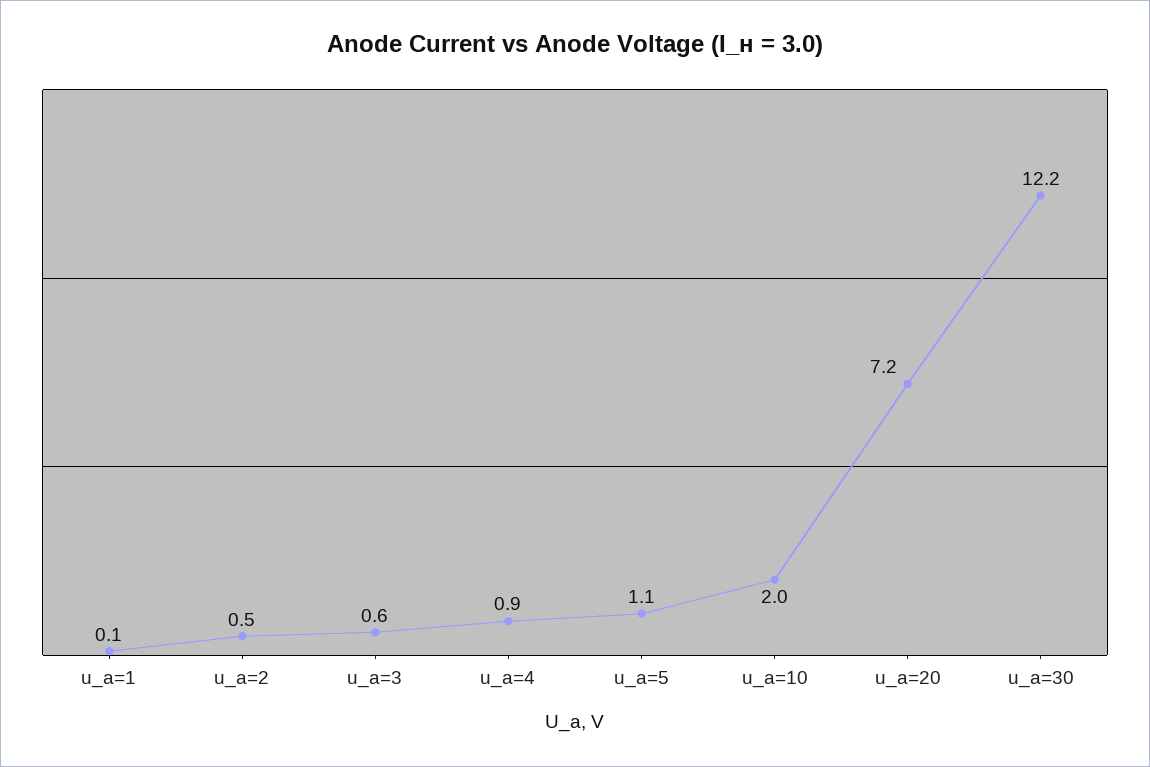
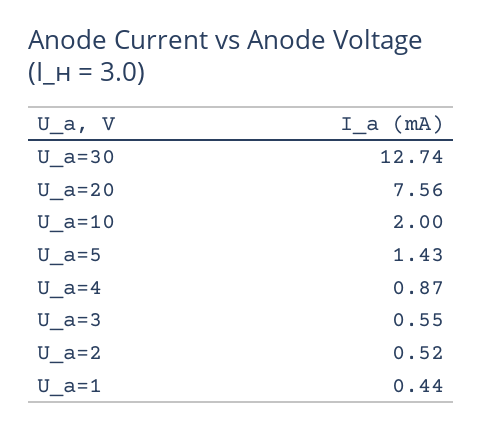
u_a=1: 0.1 -> 0.44
u_a=5: 1.1 -> 1.43
u_a=20: 7.2 -> 7.56
u_a=30: 12.2 -> 12.74

